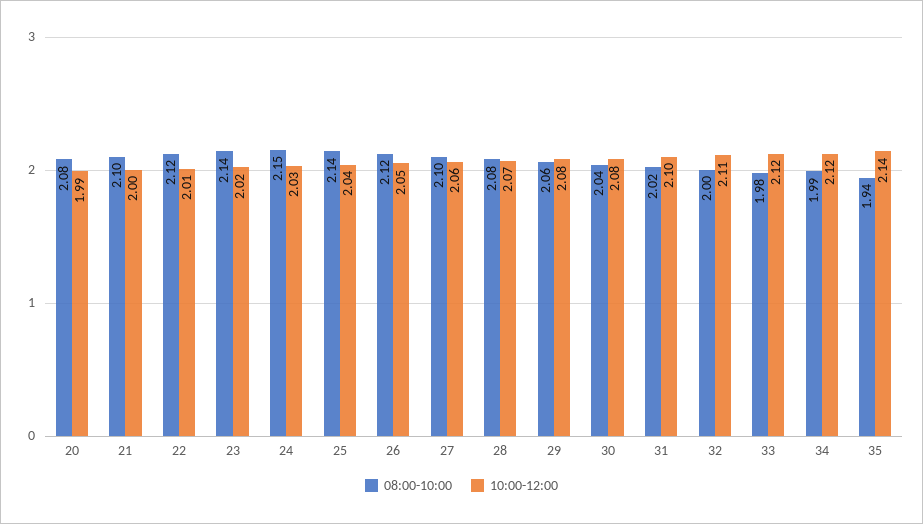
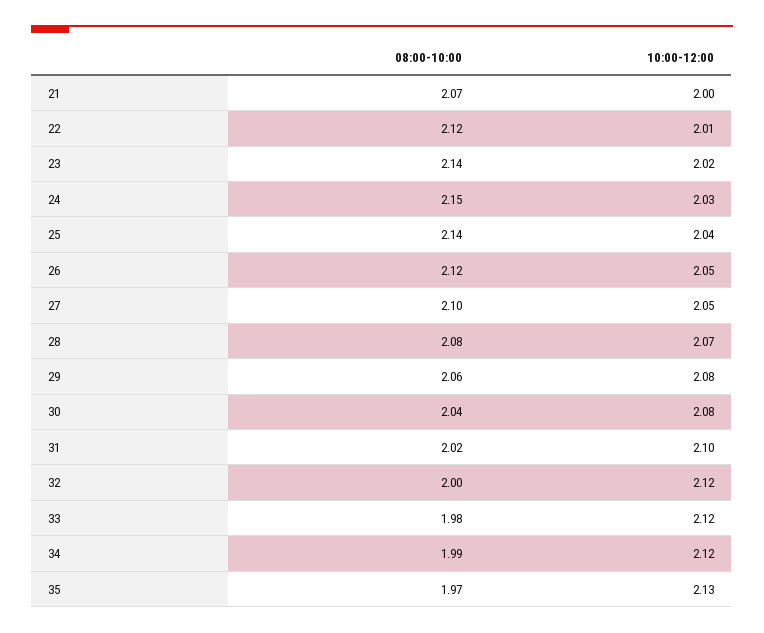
08:00-10:00, 20: 2.08 -> none
10:00-12:00, 20: 1.99 -> none
08:00-10:00, 21: 2.1 -> 2.07
10:00-12:00, 27: 2.06 -> 2.05
10:00-12:00, 32: 2.11 -> 2.12
08:00-10:00, 35: 1.94 -> 1.97
10:00-12:00, 35: 2.14 -> 2.13

